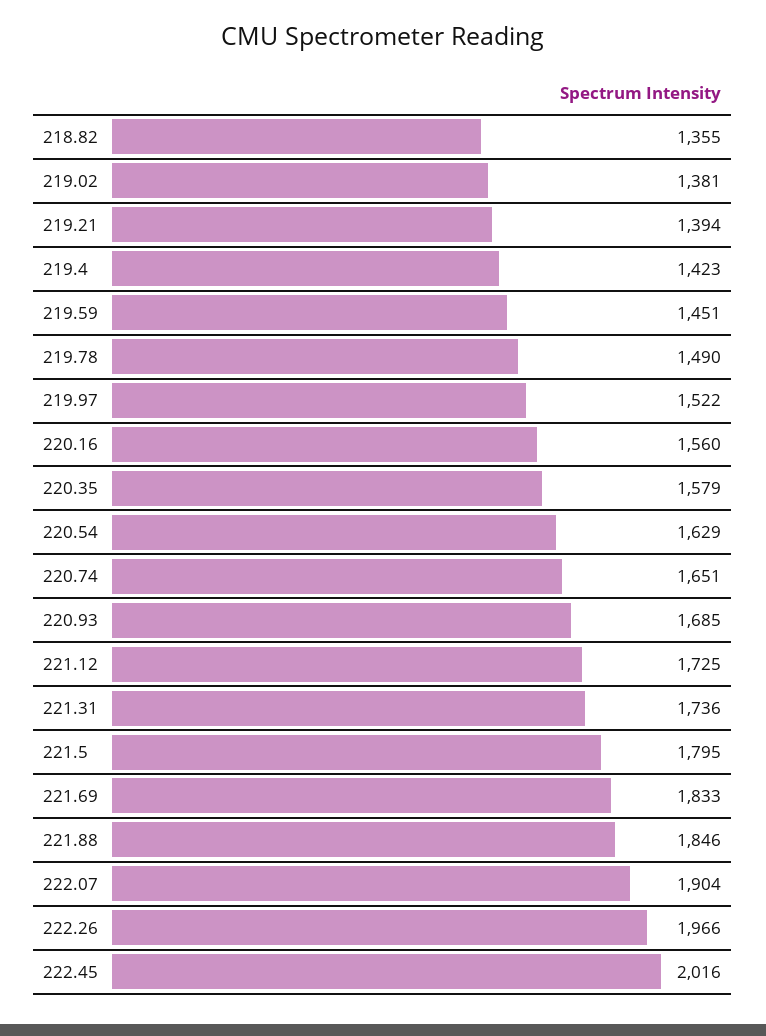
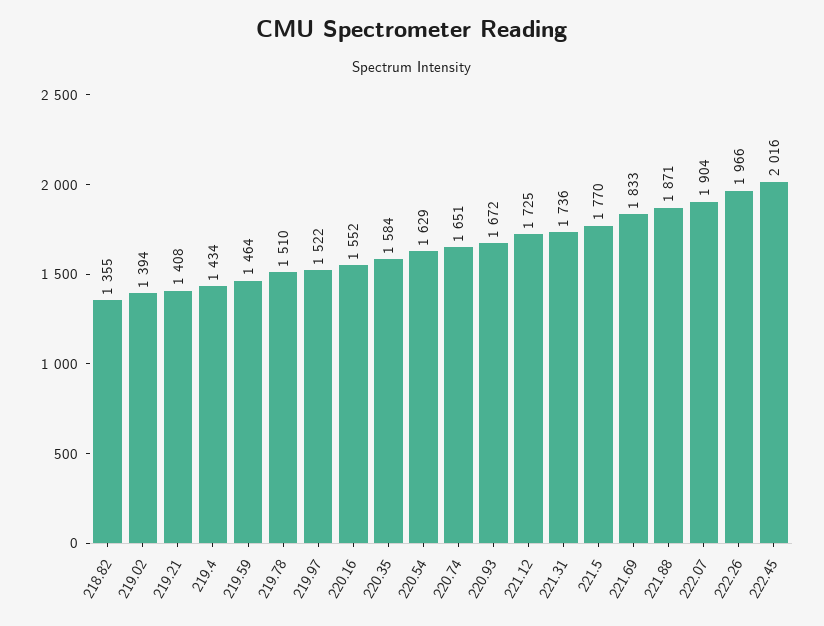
219.02: 1381 -> 1394
219.21: 1394 -> 1408
219.4: 1423 -> 1434
219.59: 1451 -> 1464
219.78: 1490 -> 1510
220.16: 1560 -> 1552
220.35: 1579 -> 1584
220.93: 1685 -> 1672
221.5: 1795 -> 1770
221.88: 1846 -> 1871

